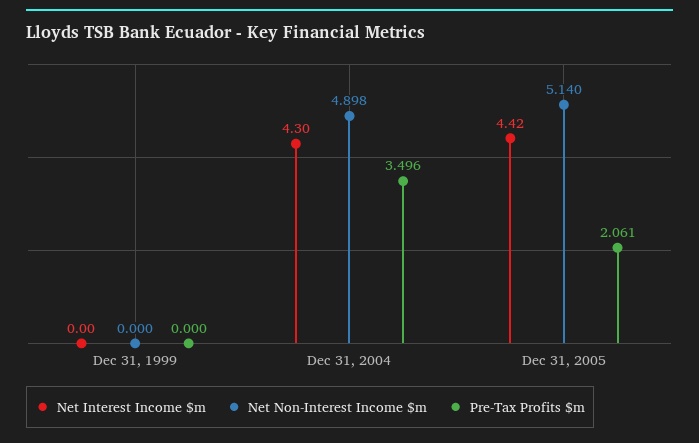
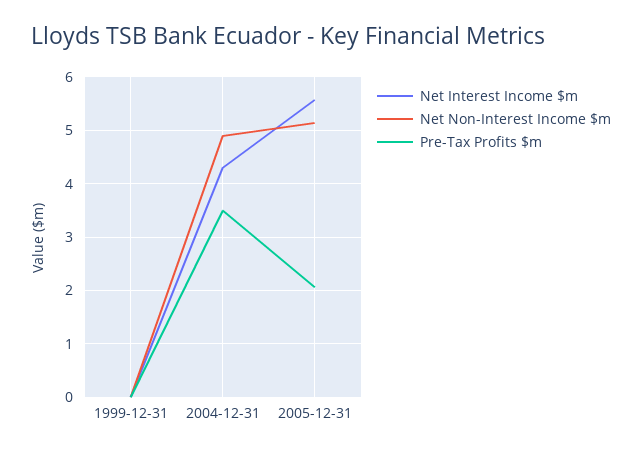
Net Interest Income $m, Dec 31, 2005: 4.42 -> 5.6

